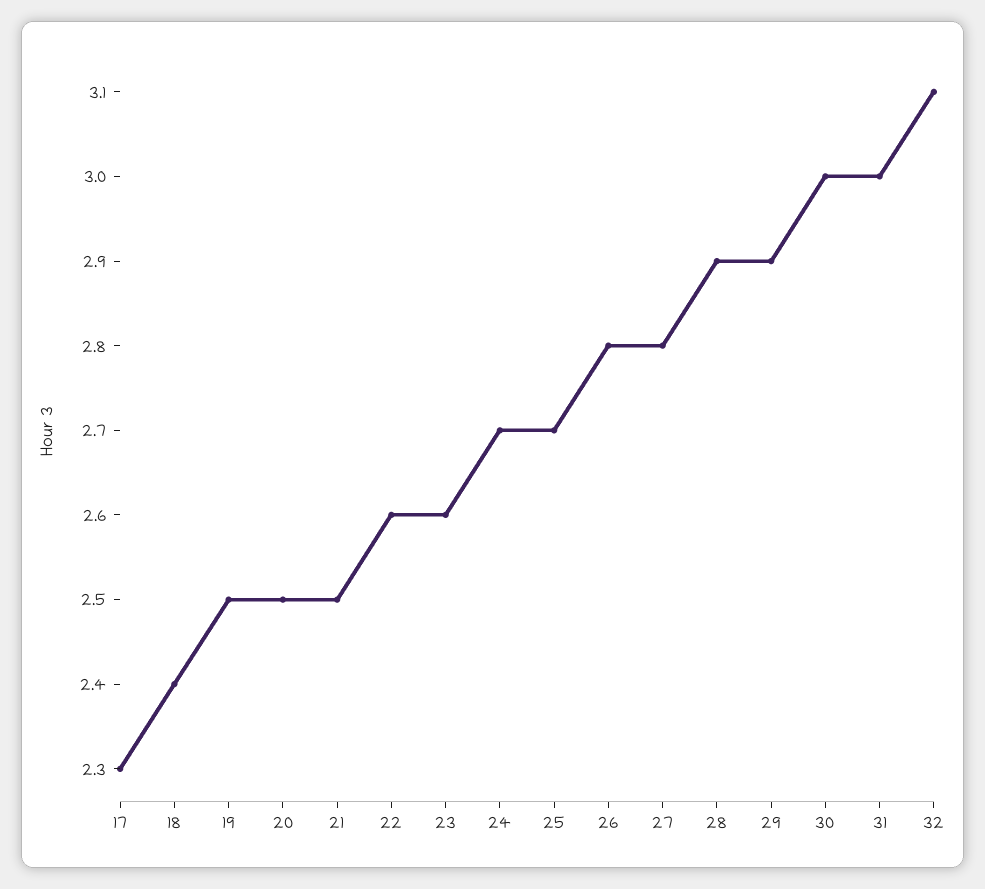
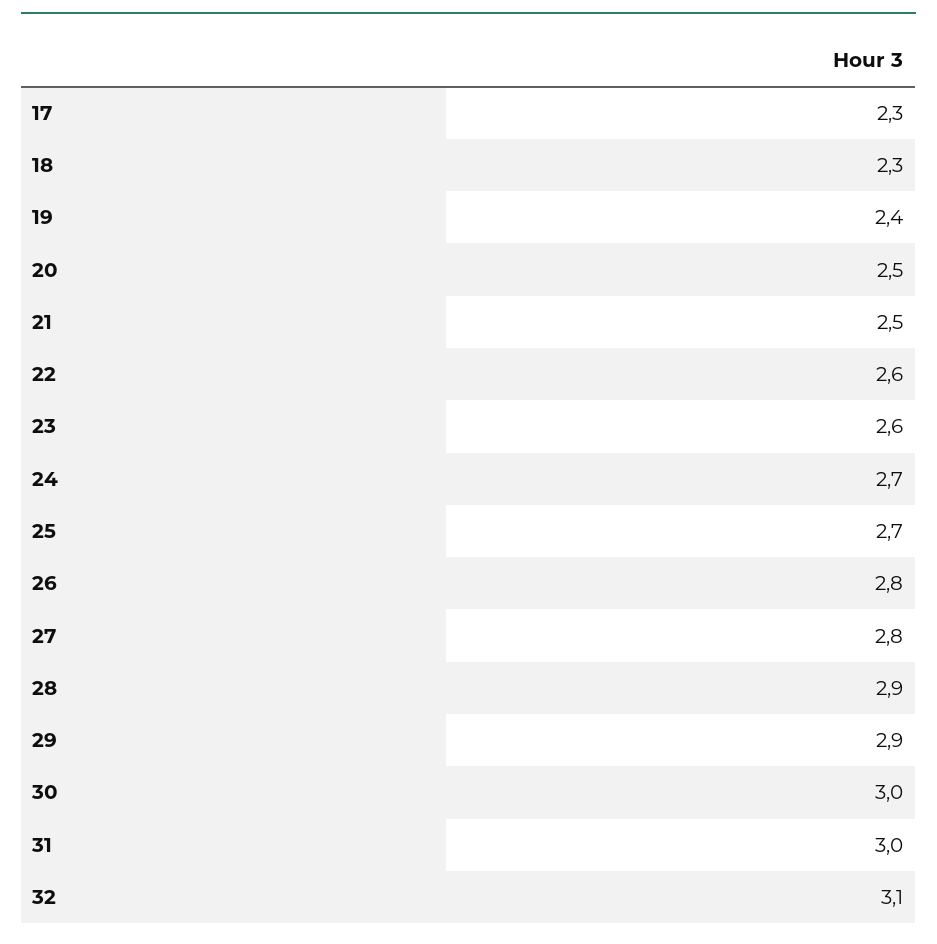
18: 2.4 -> 2.3
19: 2.5 -> 2.4

